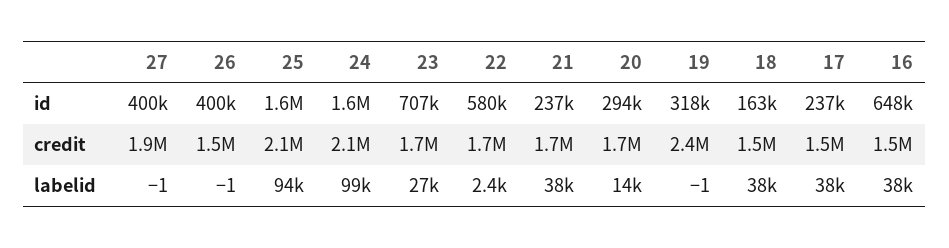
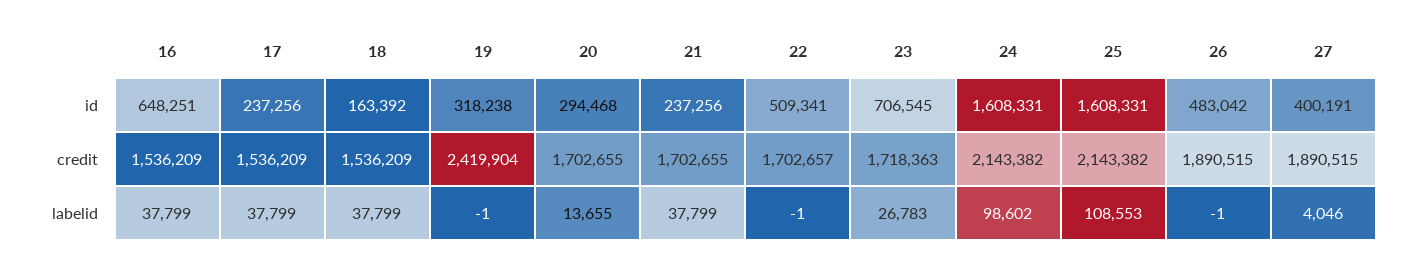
26, id: 400000 -> 483042
22, id: 580000 -> 509341
26, credit: 1500000 -> 1890515
27, labelid: -1 -> 4046
25, labelid: 94000 -> 108553
22, labelid: 2400 -> -1

